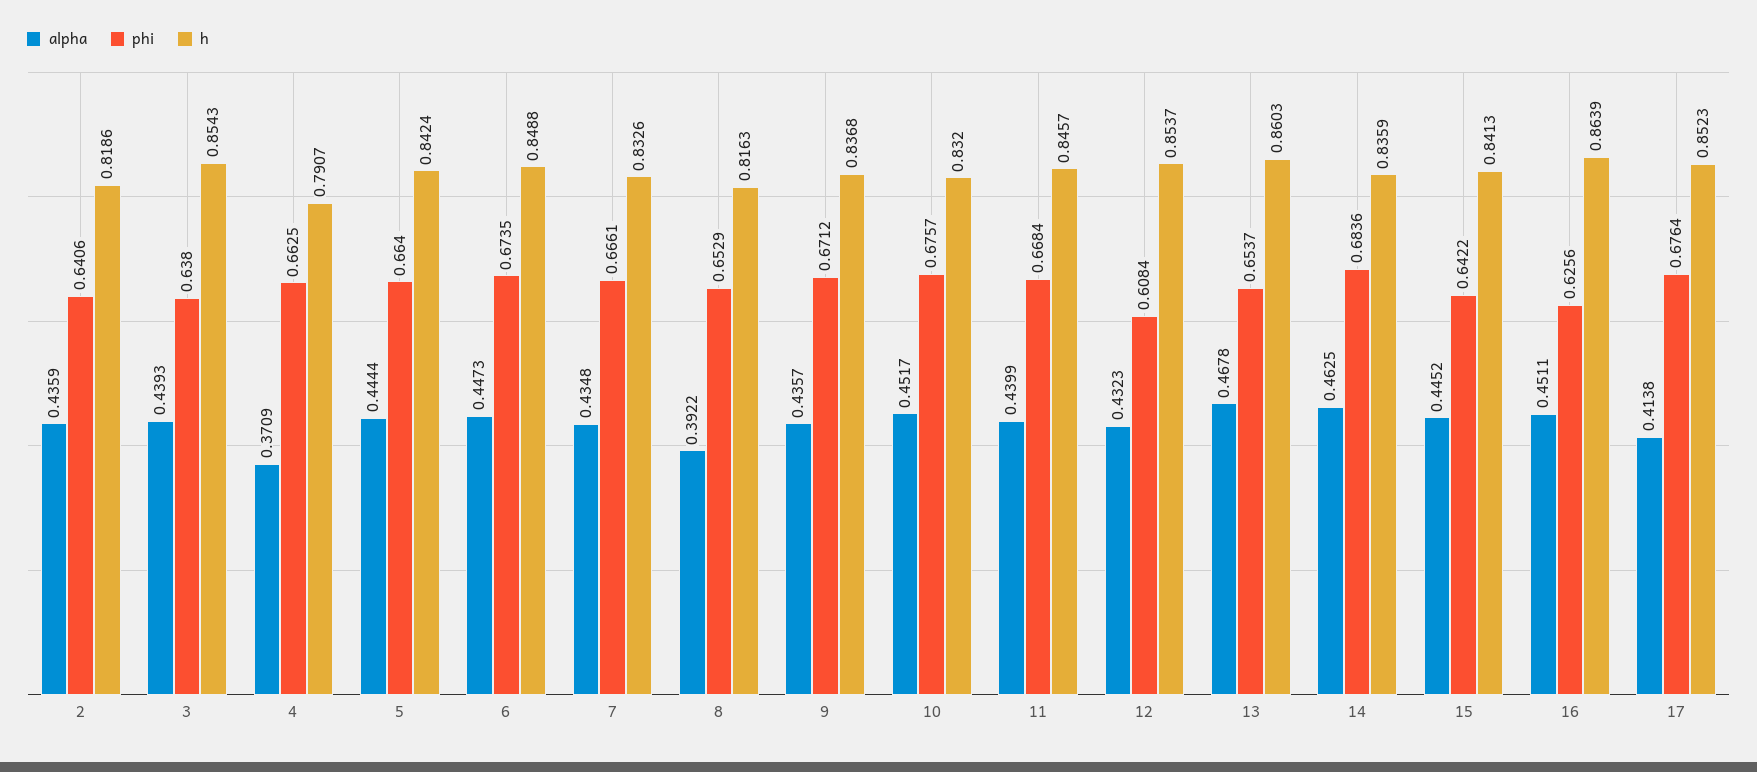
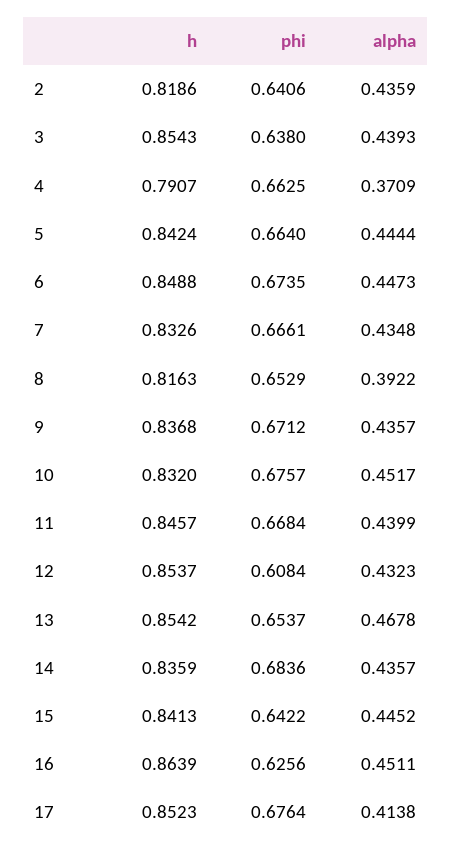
h, 13: 0.8603 -> 0.8542
alpha, 14: 0.4625 -> 0.4357

